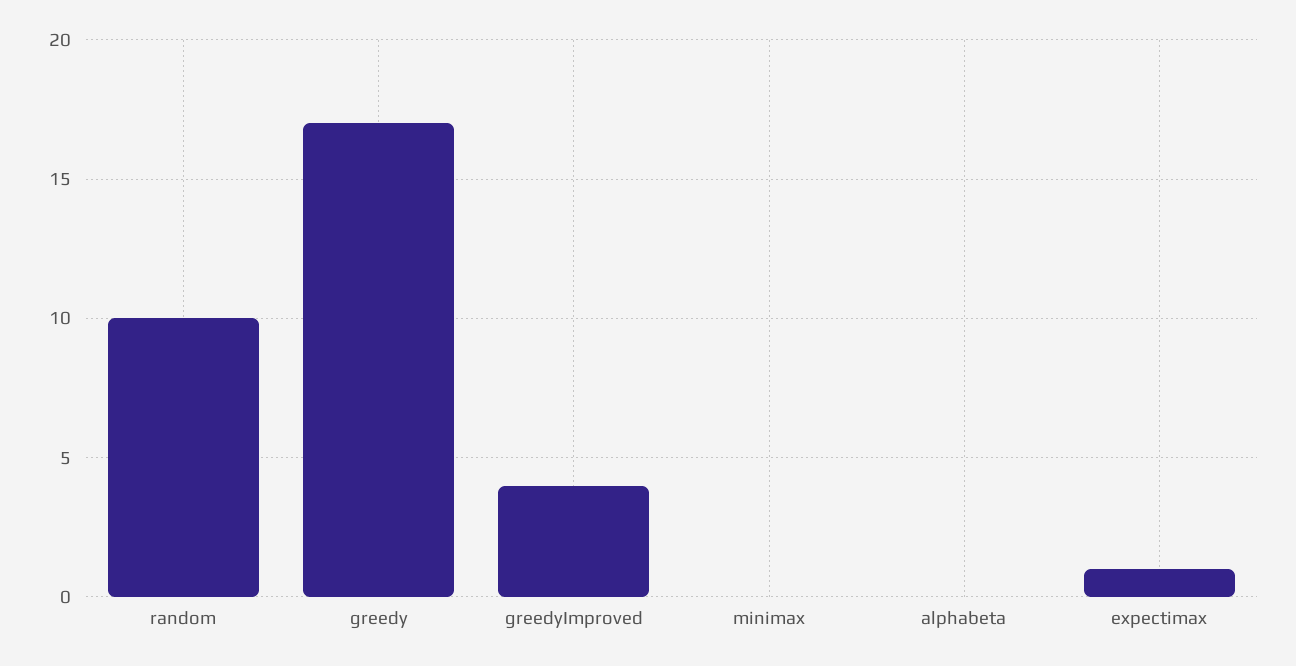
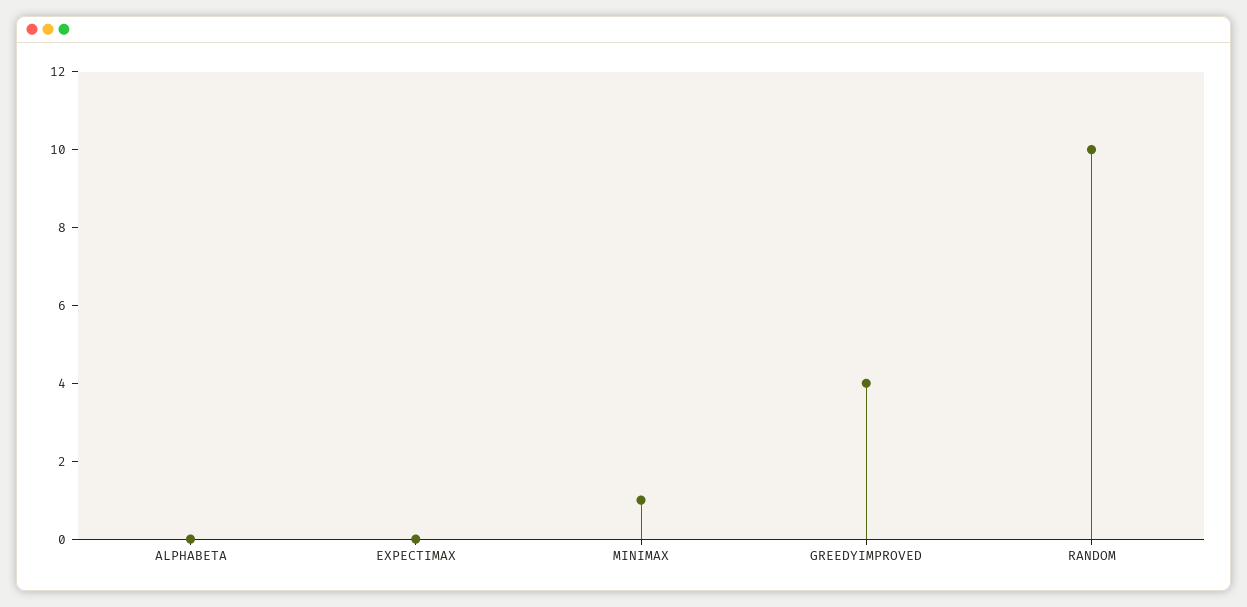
greedy: 17 -> none
minimax: 0 -> 1
expectimax: 1 -> 0

